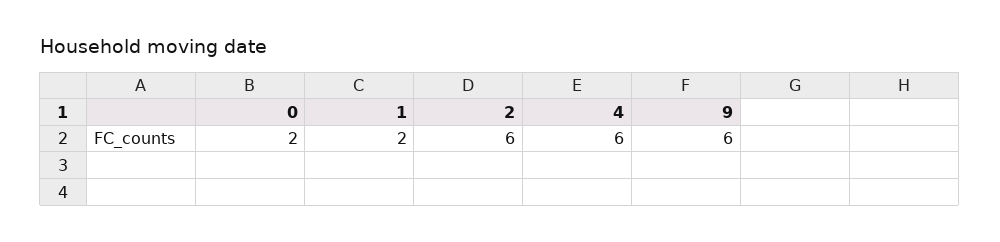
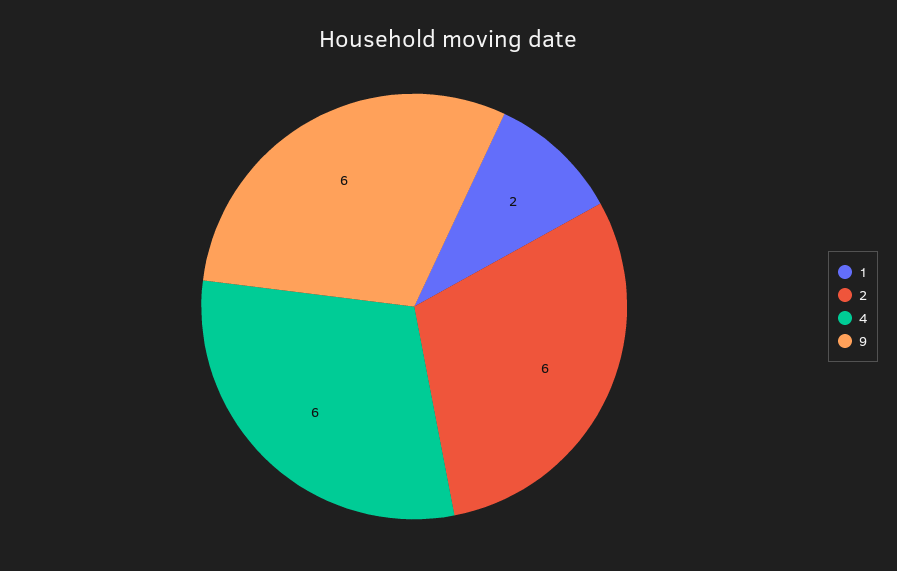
0: 2 -> none

